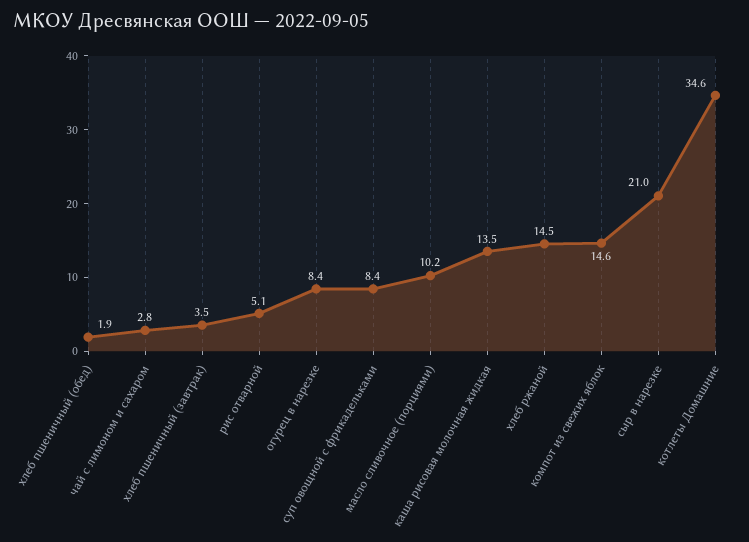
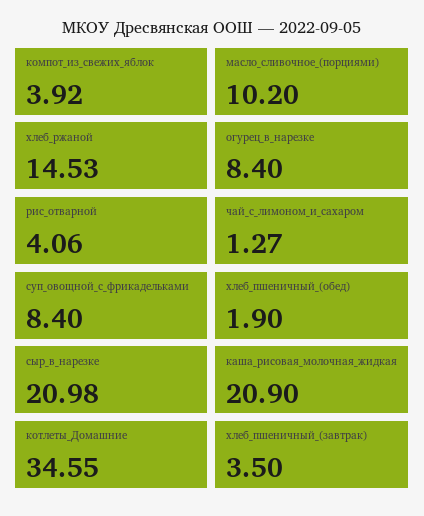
чай с лимоном и сахаром: 2.8 -> 1.27
рис отварной: 5.1 -> 4.06
каша рисовая молочная жидкая: 13.5 -> 20.9
компот из свежих яблок: 14.6 -> 3.92

